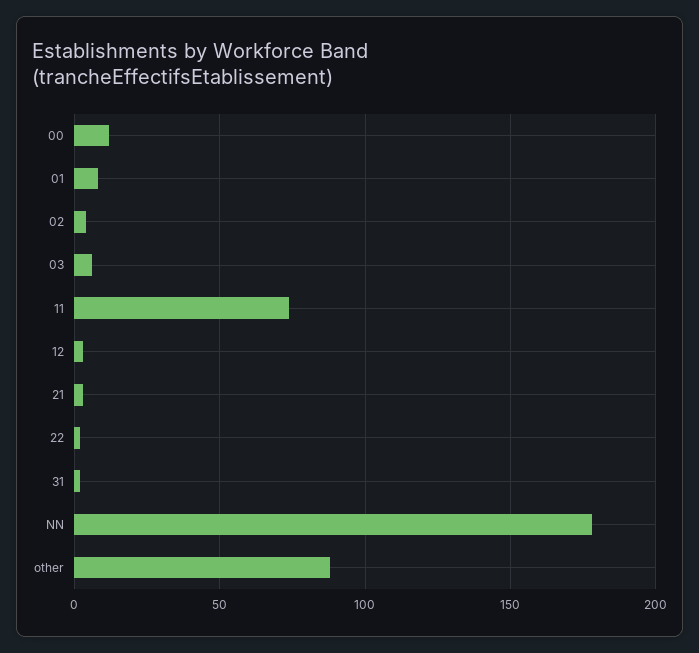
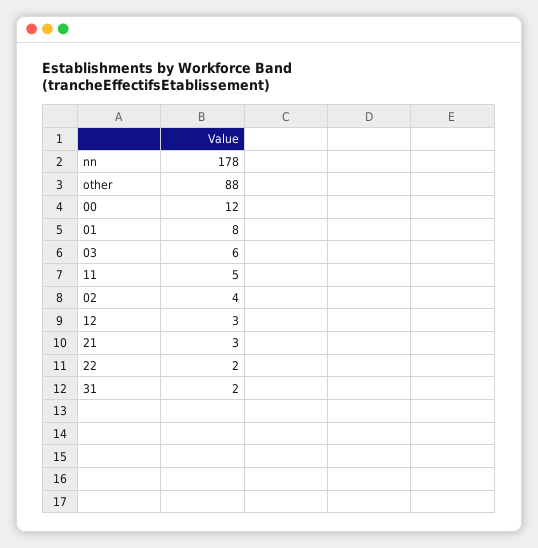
11: 75 -> 5

